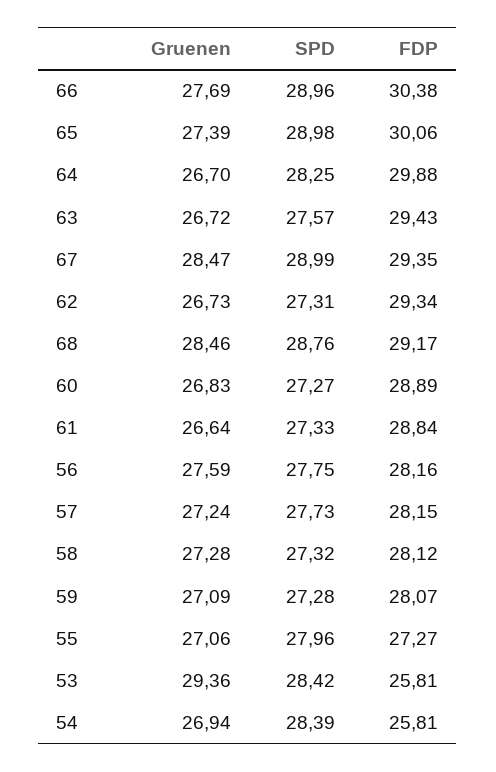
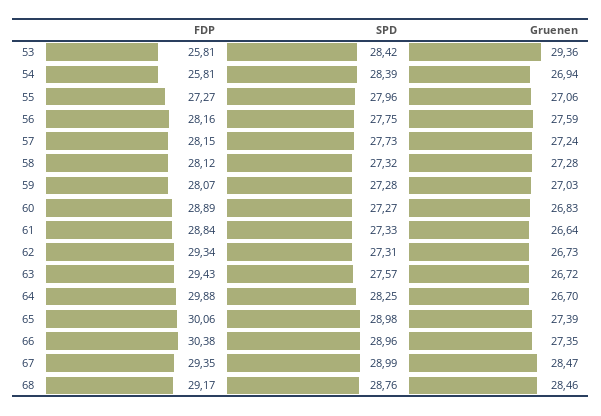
Gruenen, 66: 27.69 -> 27.35
Gruenen, 59: 27.09 -> 27.03

